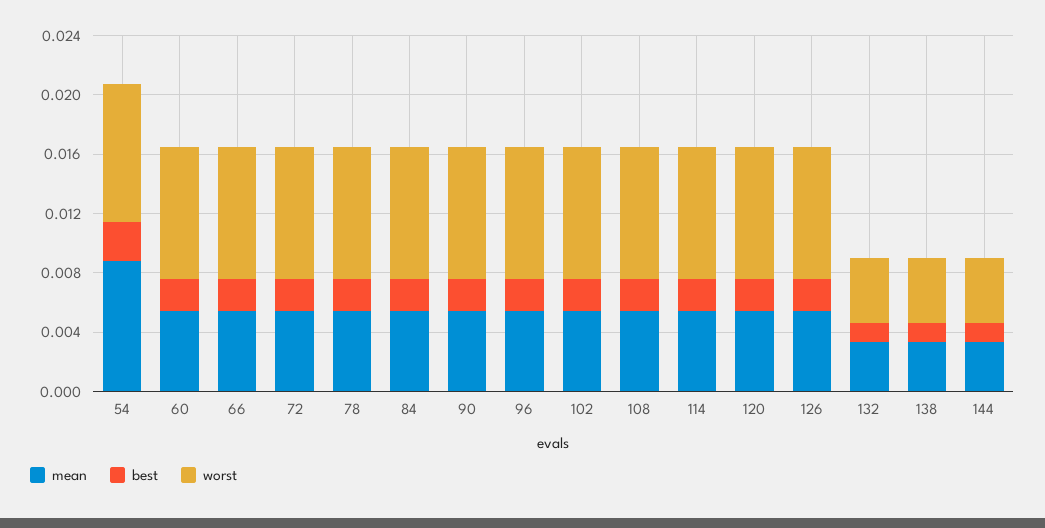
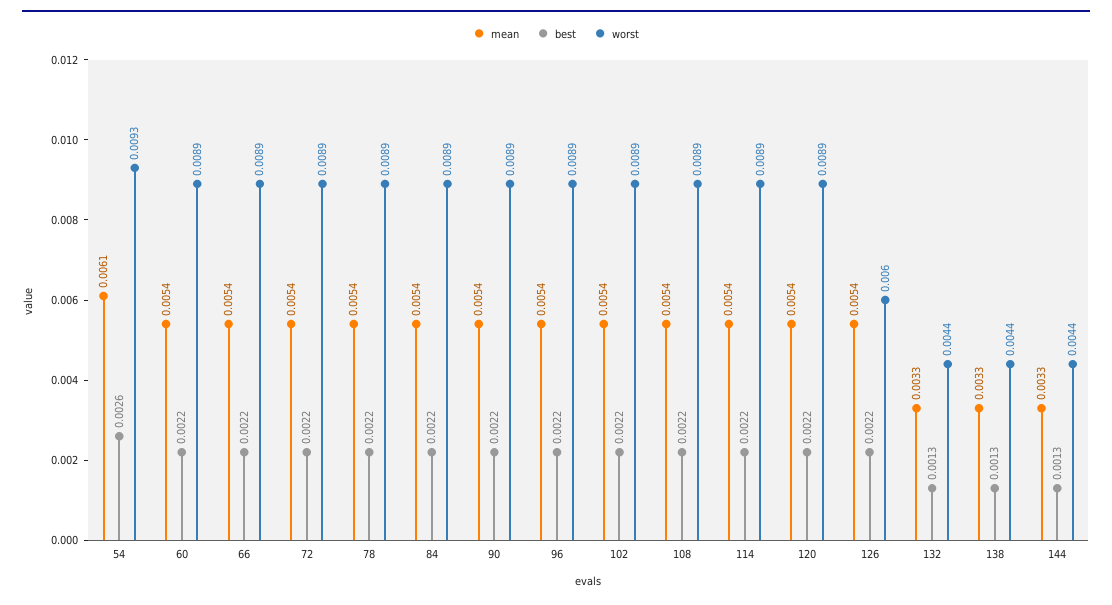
mean, 54: 0.009 -> 0.0061
worst, 126: 0.009 -> 0.006

